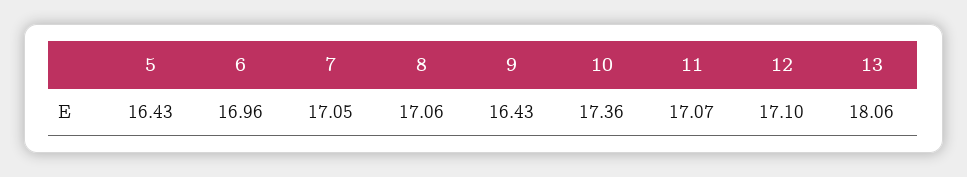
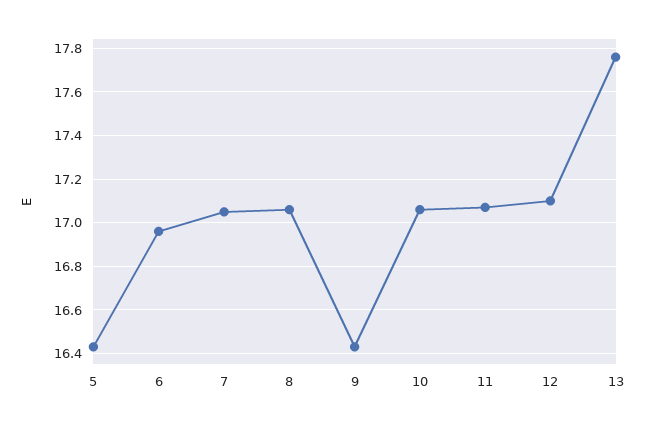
10: 17.36 -> 17.05
13: 18.06 -> 17.75

